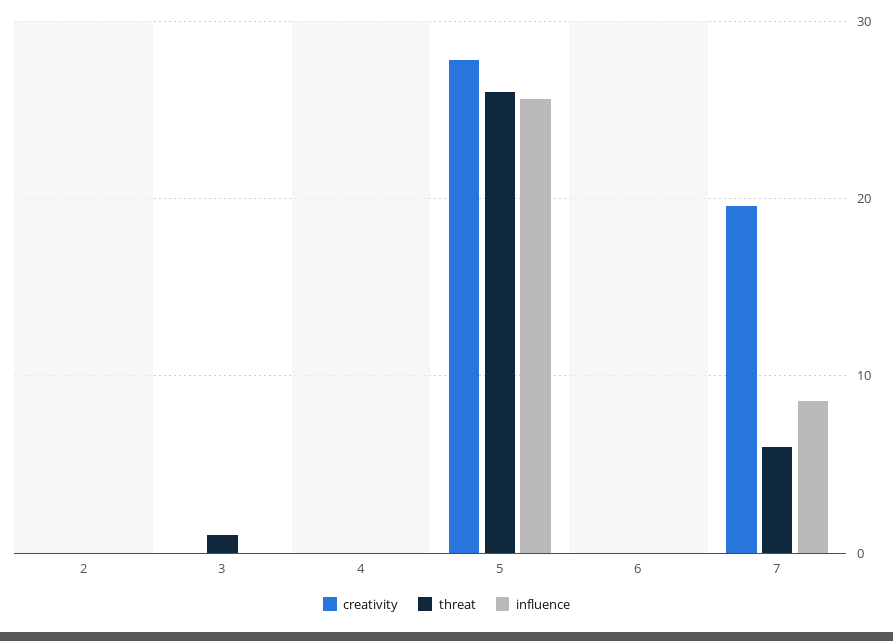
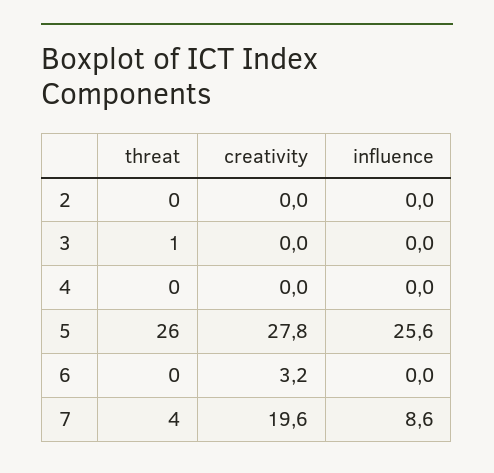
creativity, 6: 0 -> 3.2
threat, 7: 6 -> 4

